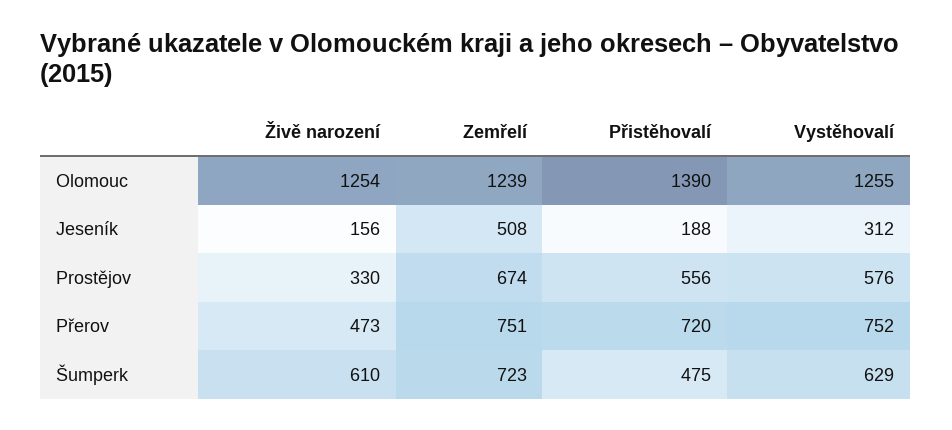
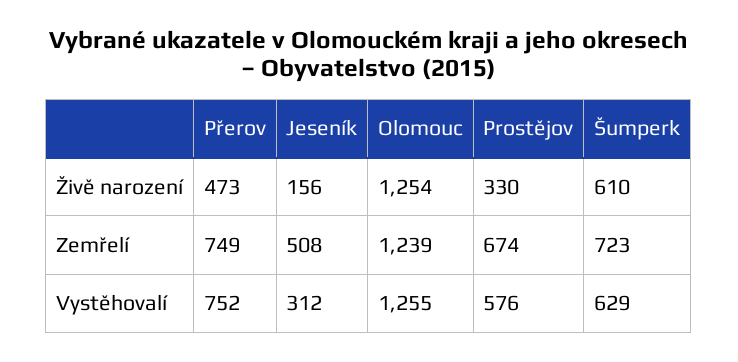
Přistěhovalí, Olomouc: 1390 -> none
Přistěhovalí, Jeseník: 188 -> none
Přistěhovalí, Prostějov: 556 -> none
Zemřelí, Přerov: 751 -> 749
Přistěhovalí, Přerov: 720 -> none
Přistěhovalí, Šumperk: 475 -> none

